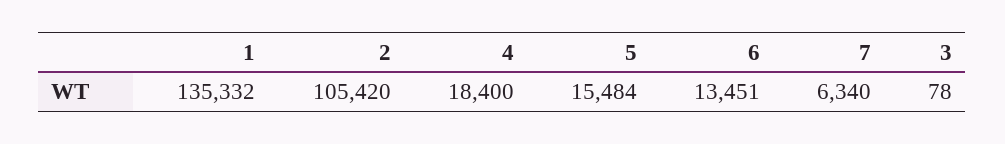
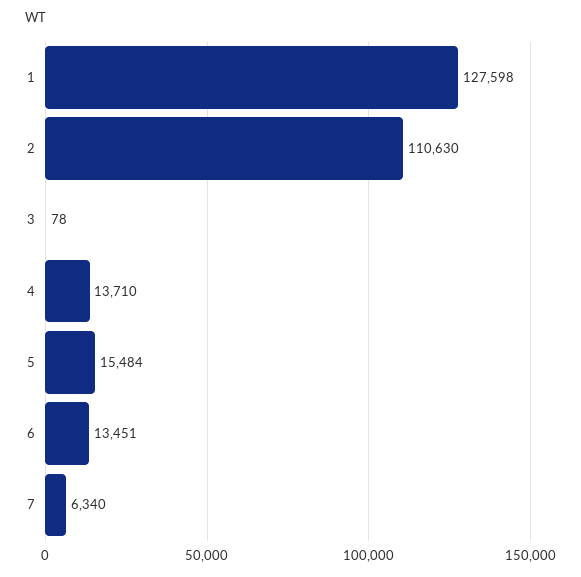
1: 135332 -> 127598
2: 105420 -> 110630
4: 18400 -> 13710

